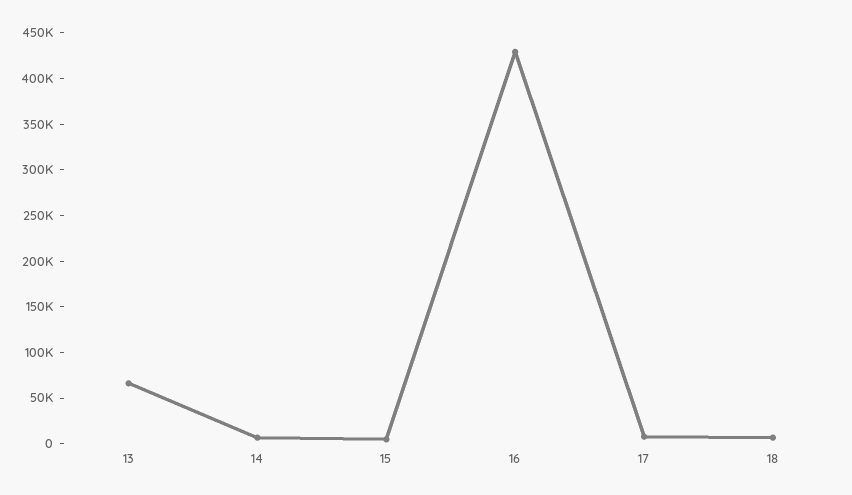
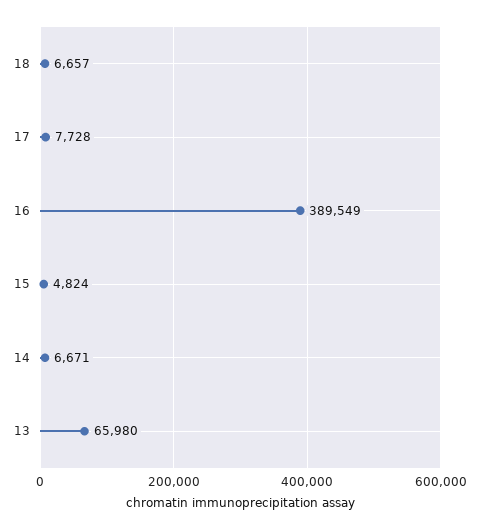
16: 430000 -> 389549

